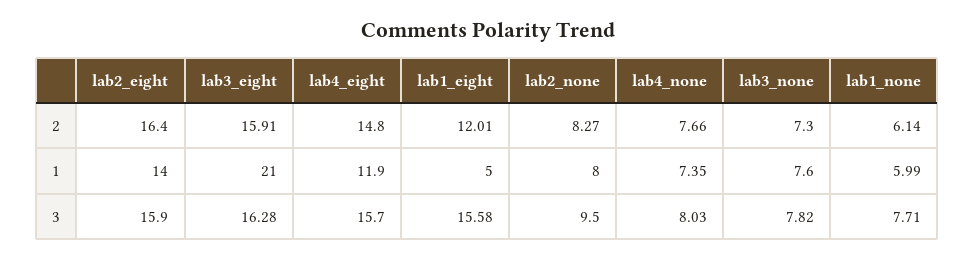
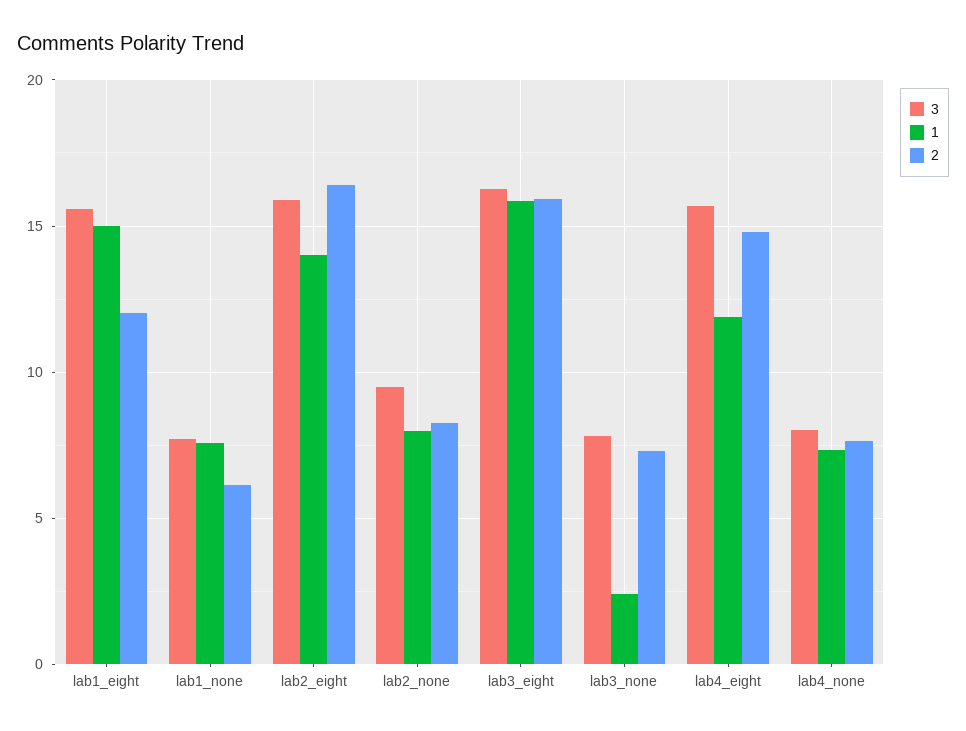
1, lab3_eight: 21 -> 16
1, lab1_eight: 5 -> 15
1, lab3_none: 7.6 -> 2.5
1, lab1_none: 5.99 -> 7.5

